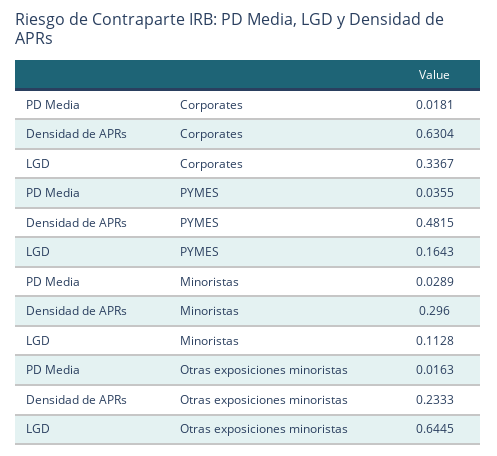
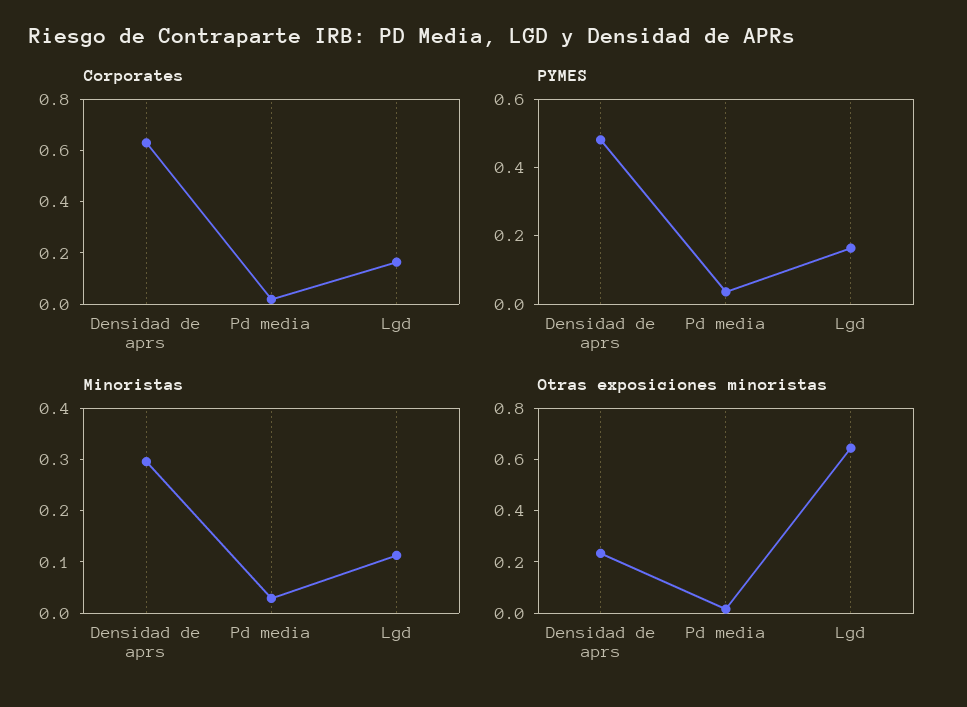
Corporates, LGD: 0.3367 -> 0.15

